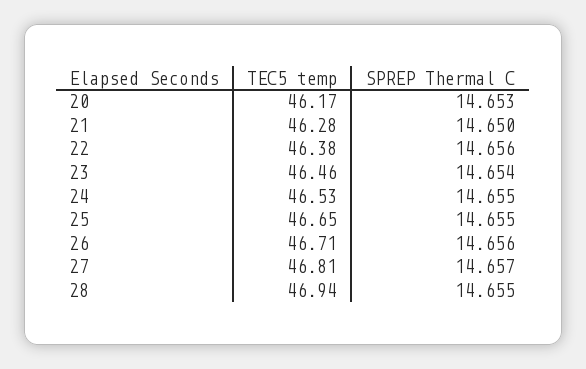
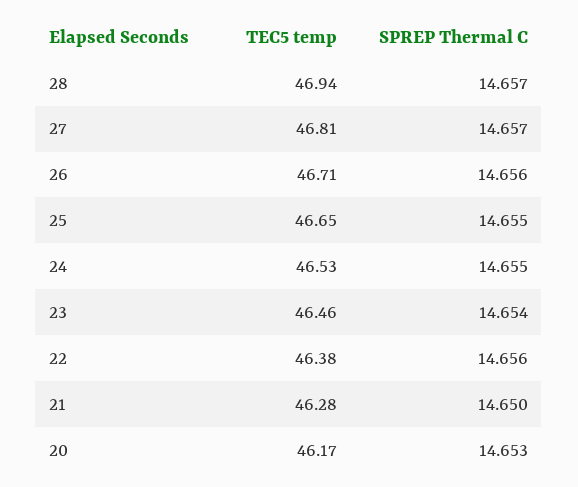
SPREP Thermal C, 28: 14.655 -> 14.657

